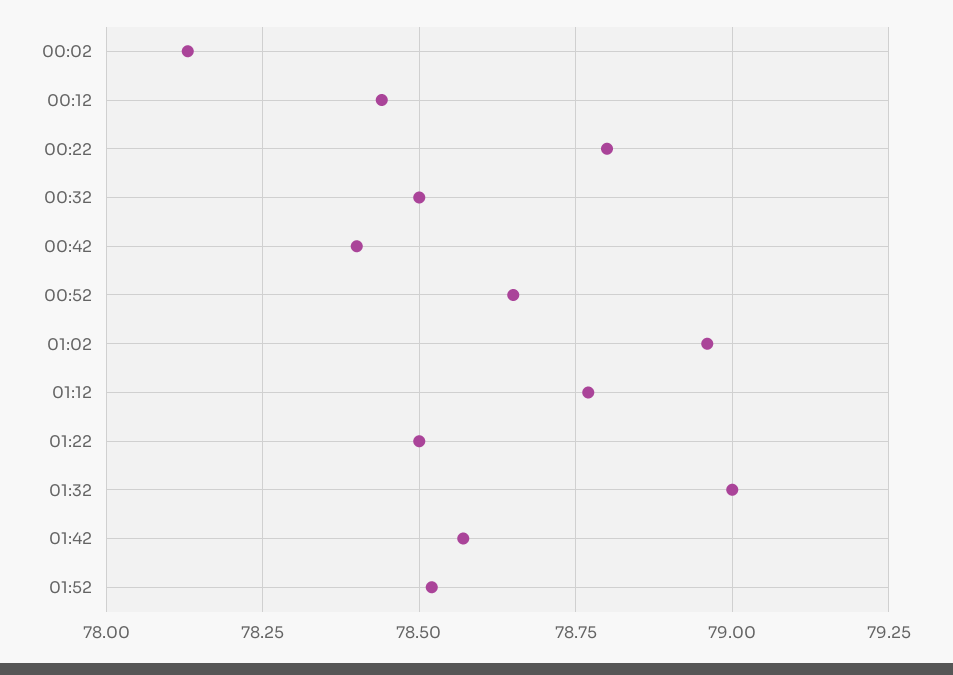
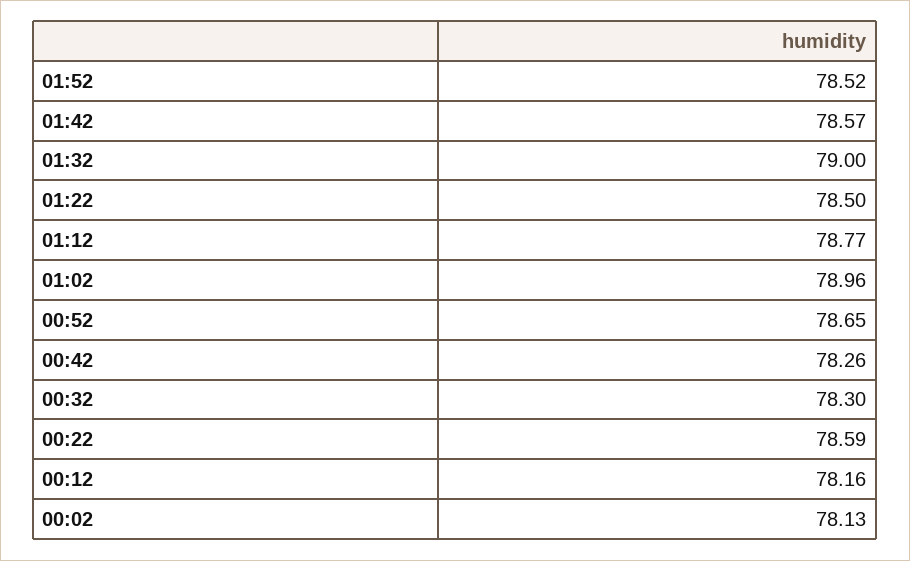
00:12: 78.45 -> 78.16
00:22: 78.8 -> 78.59
00:32: 78.5 -> 78.3
00:42: 78.4 -> 78.26

